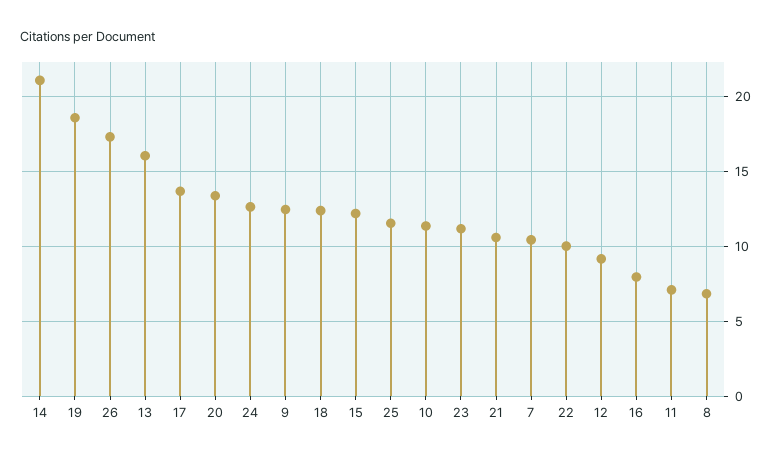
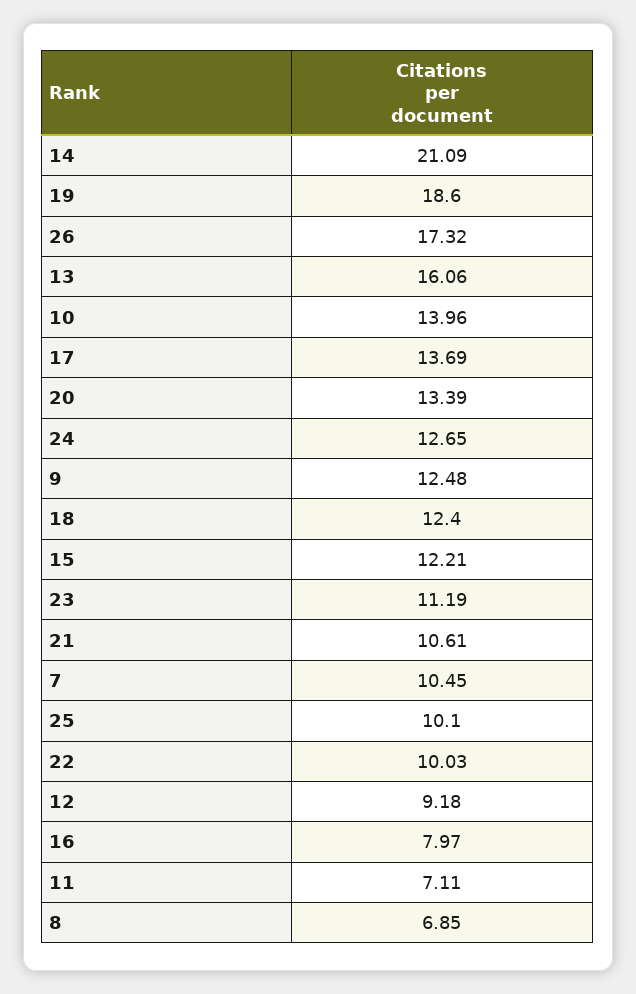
25: 11.5 -> 10.1
10: 11.5 -> 13.96

